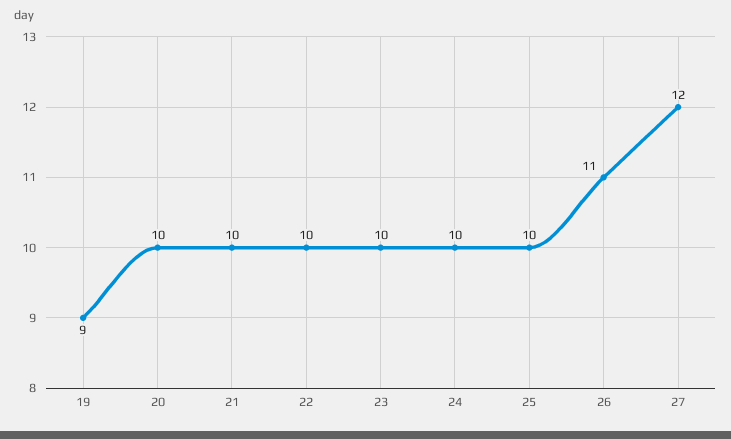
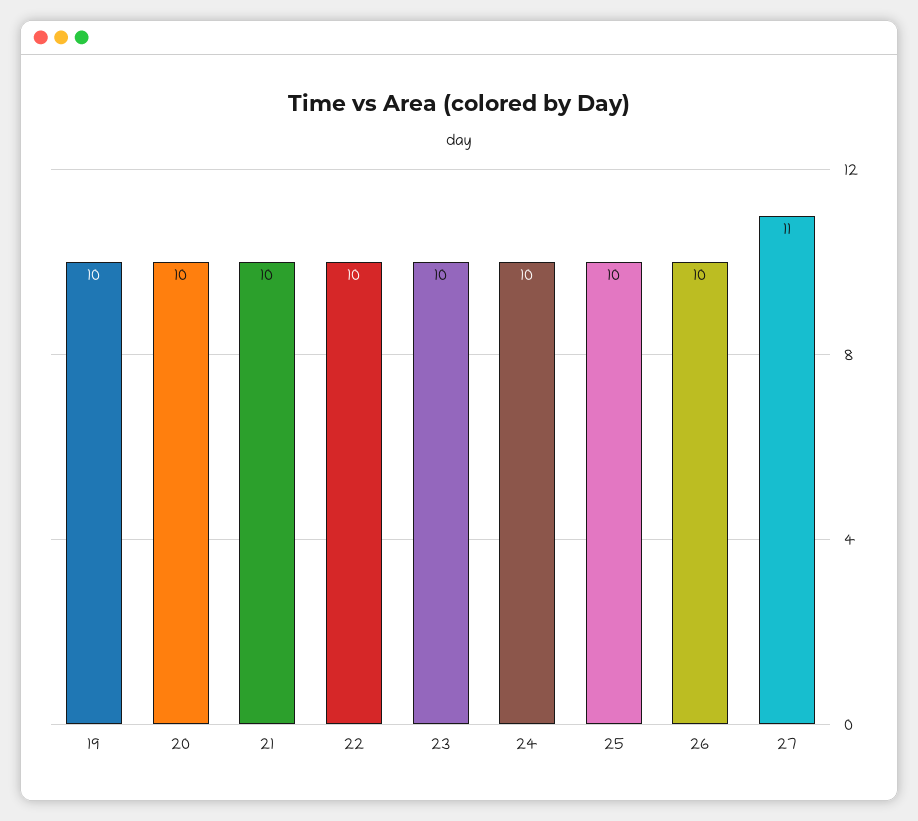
19: 9 -> 10
26: 11 -> 10
27: 12 -> 11

